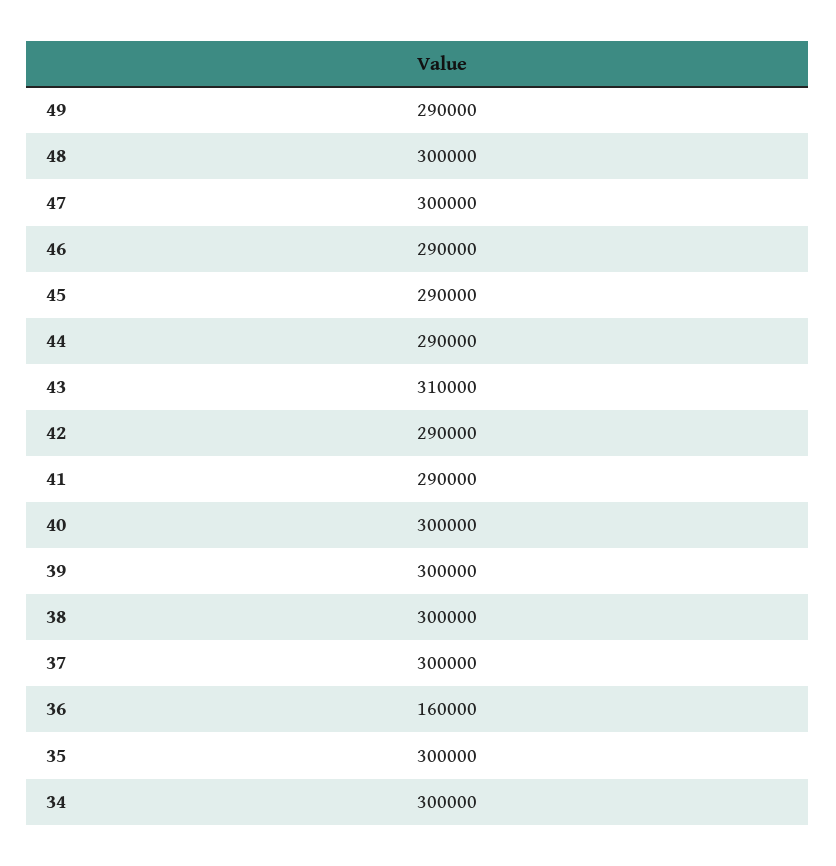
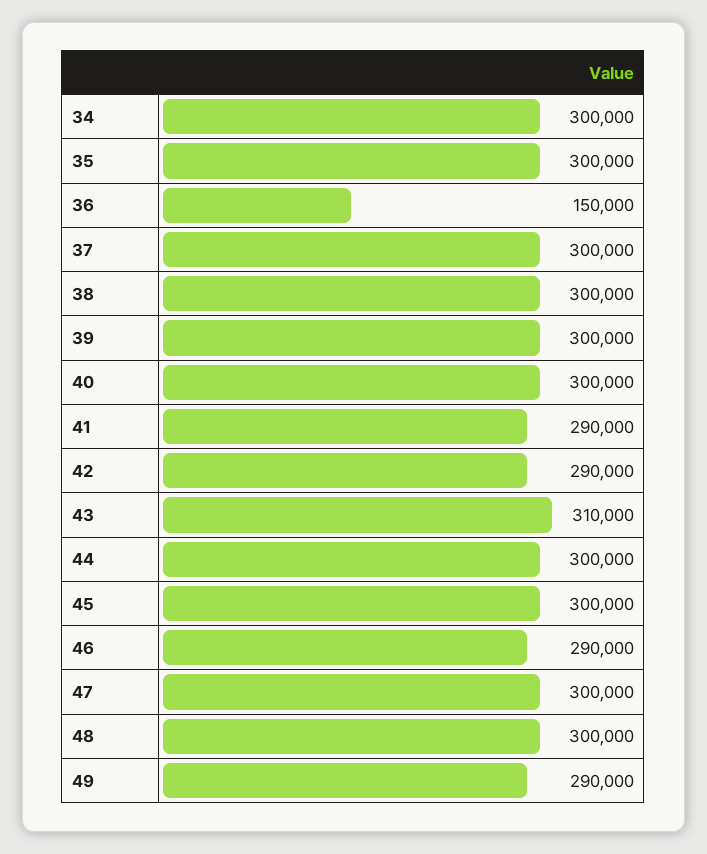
45: 290000 -> 300000
44: 290000 -> 300000
36: 160000 -> 150000

